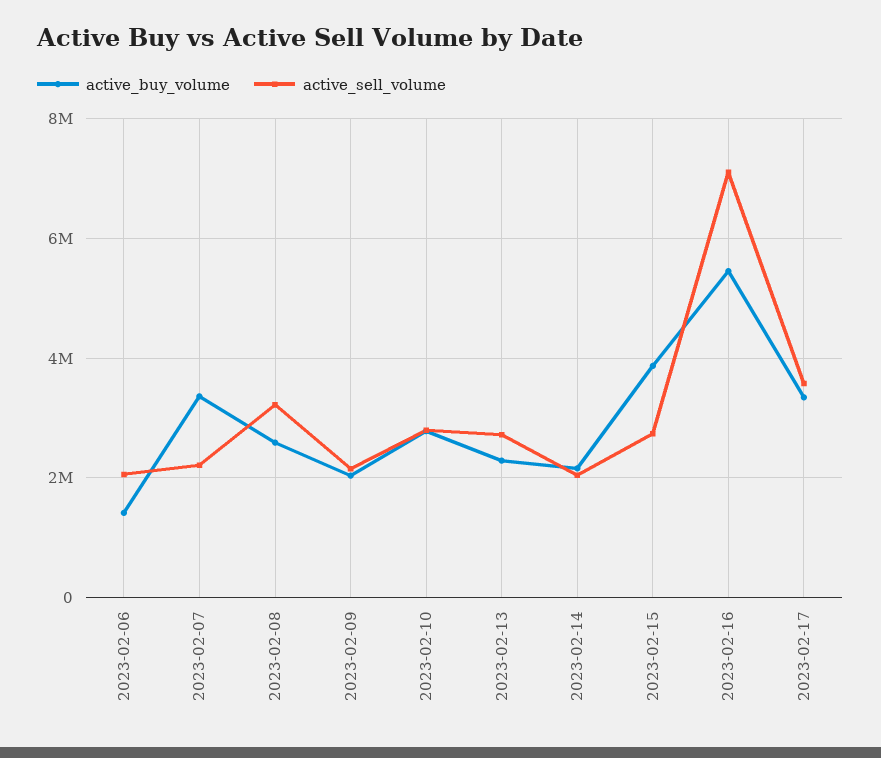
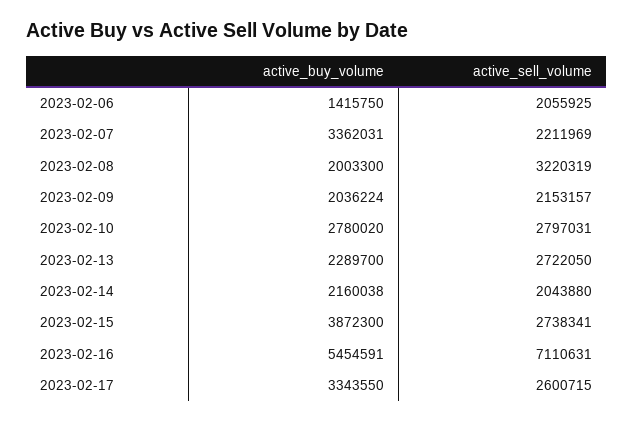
active_buy_volume, 2023-02-08: 2600000 -> 2003300
active_sell_volume, 2023-02-17: 3600000 -> 2600715

